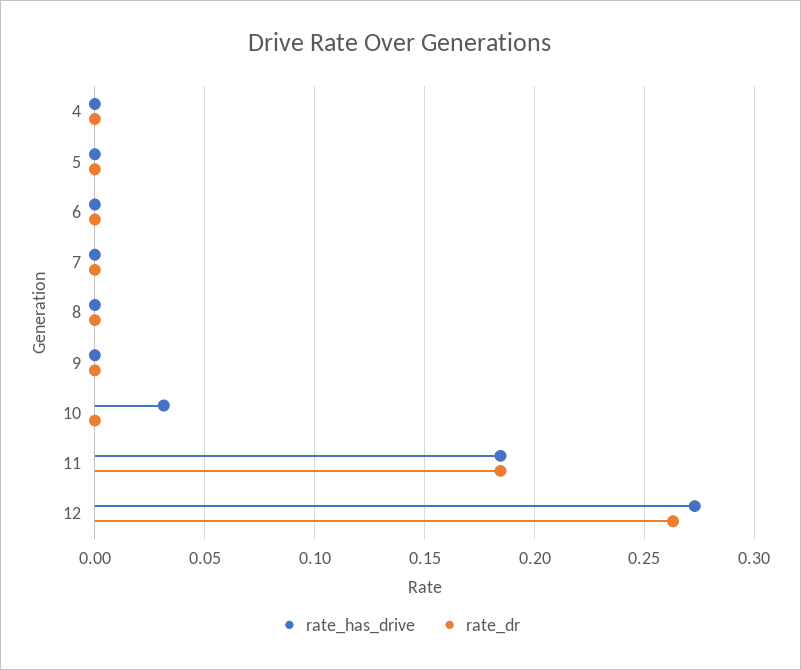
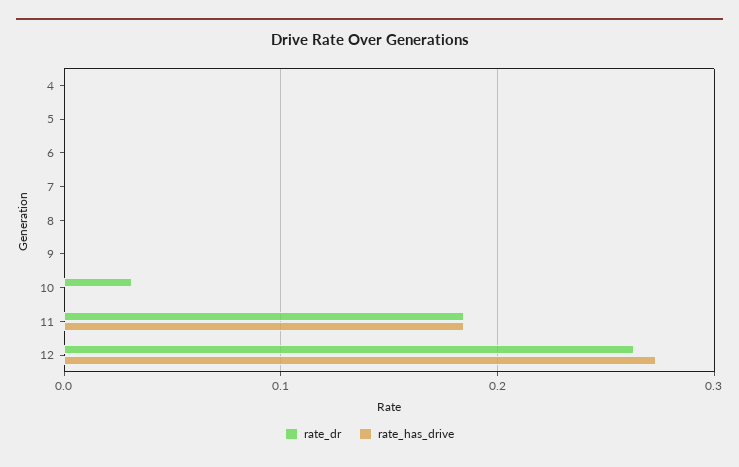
rate_has_drive, 10: 0.03 -> 0
rate_dr, 10: 0 -> 0.03

